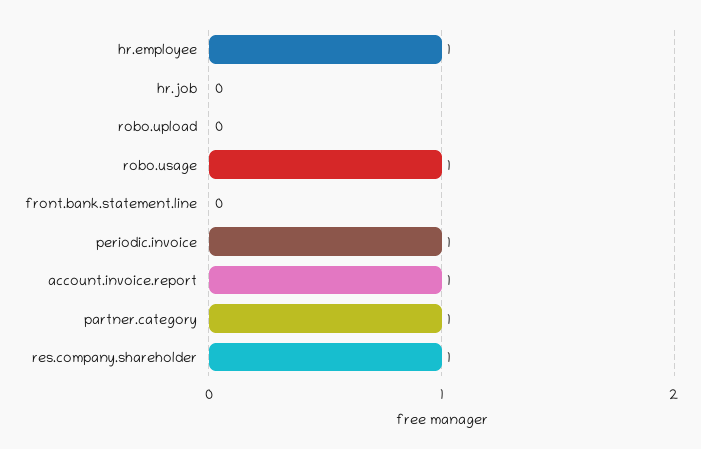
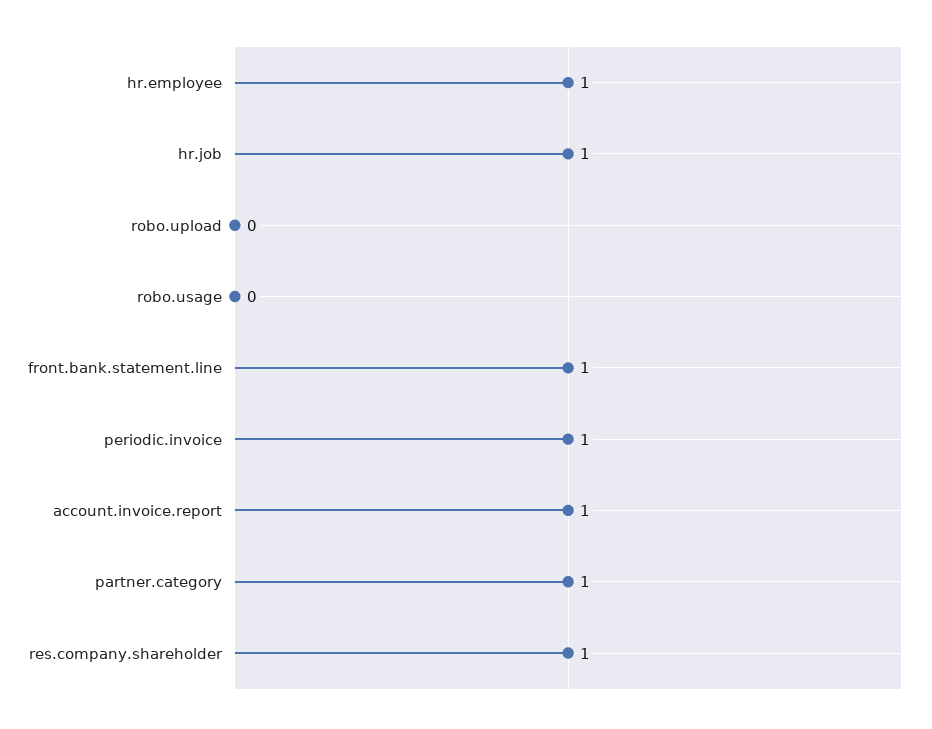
hr.job: 0 -> 1
robo.usage: 1 -> 0
front.bank.statement.line: 0 -> 1

